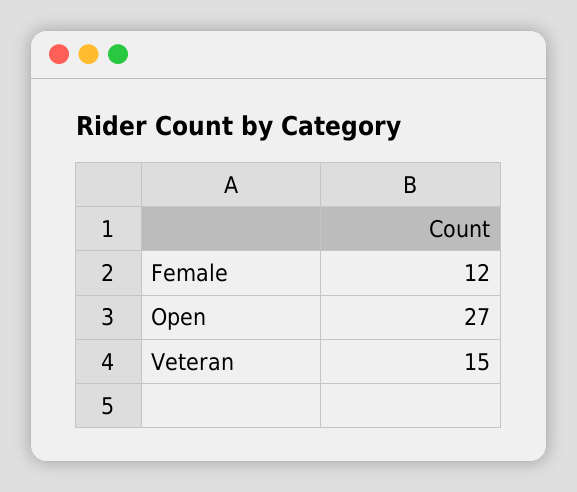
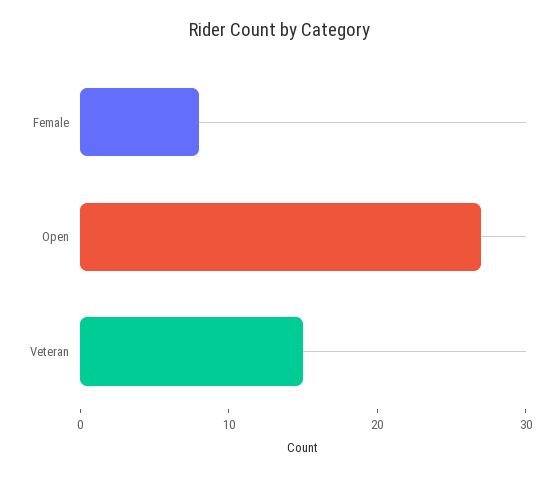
Female: 12 -> 8

